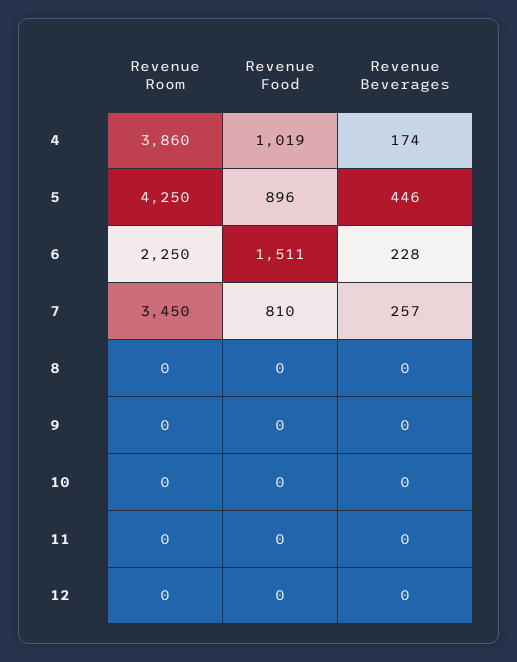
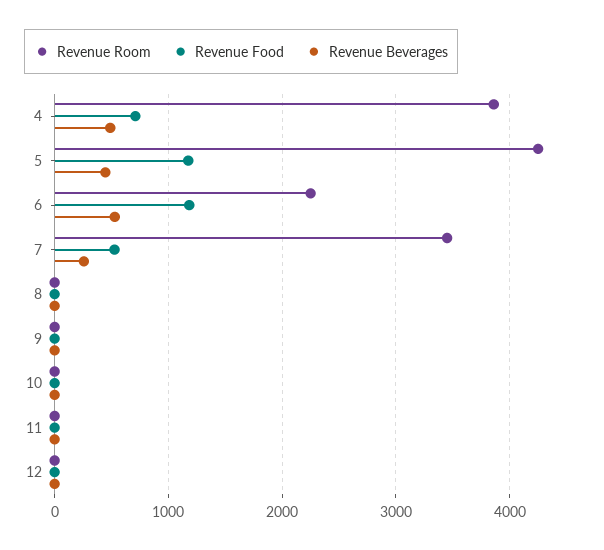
Revenue Food, 4: 1019 -> 700
Revenue Beverages, 4: 174 -> 500
Revenue Food, 5: 896 -> 1200
Revenue Food, 6: 1511 -> 1200
Revenue Beverages, 6: 228 -> 500
Revenue Food, 7: 810 -> 500

